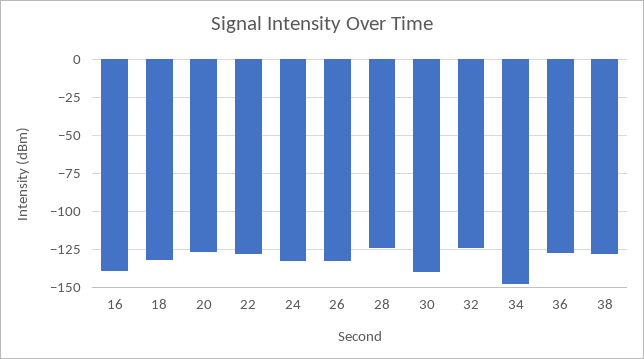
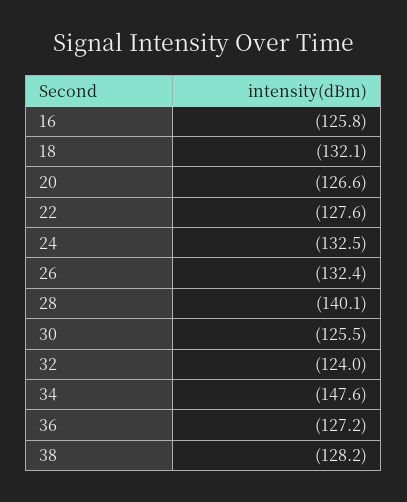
16: -140 -> -125.8
28: -125 -> -140.1
30: -140 -> -125.5

